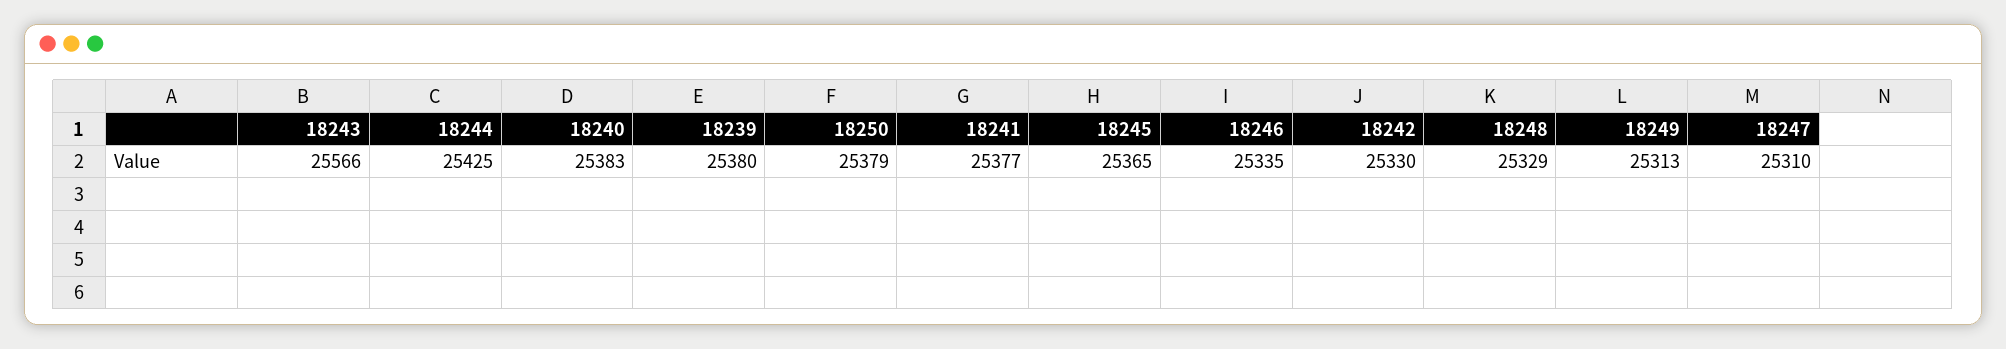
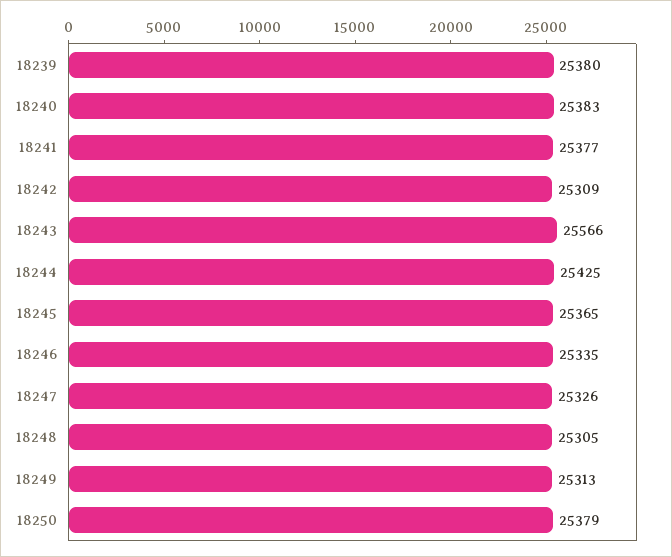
18242: 25330 -> 25309
18248: 25329 -> 25305
18247: 25310 -> 25326

